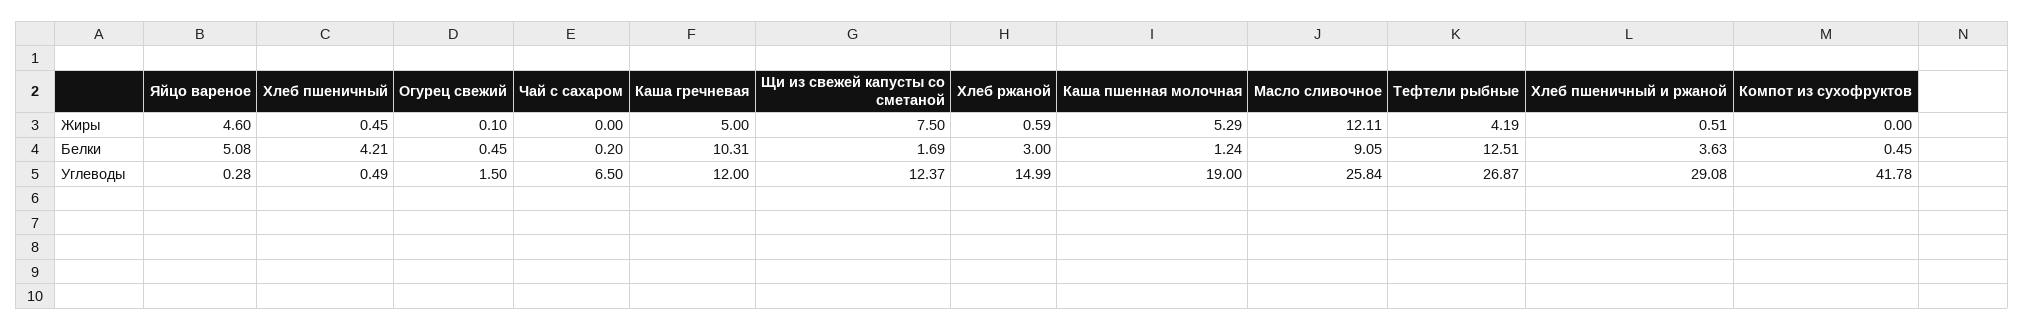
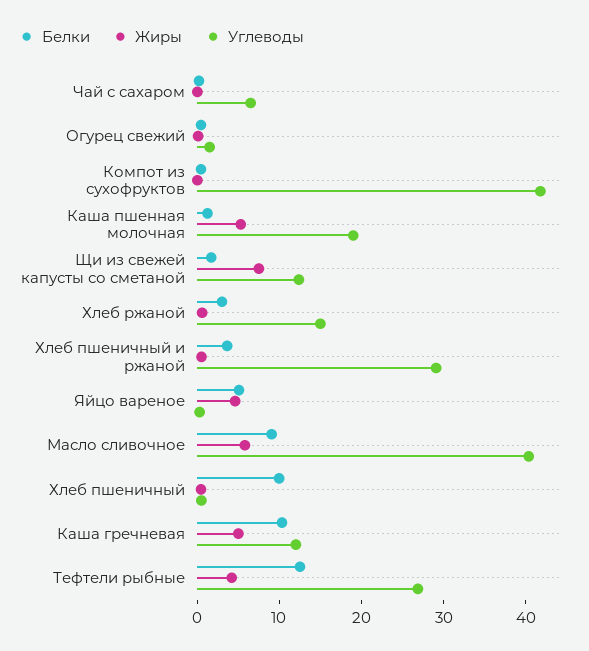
Жиры, Масло сливочное: 12.11 -> 6
Белки, Хлеб пшеничный: 4.21 -> 10
Углеводы, Масло сливочное: 25.84 -> 40

